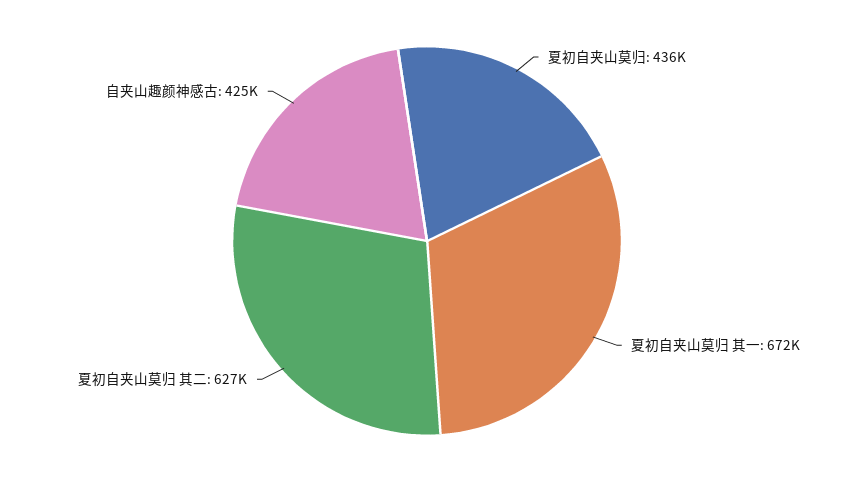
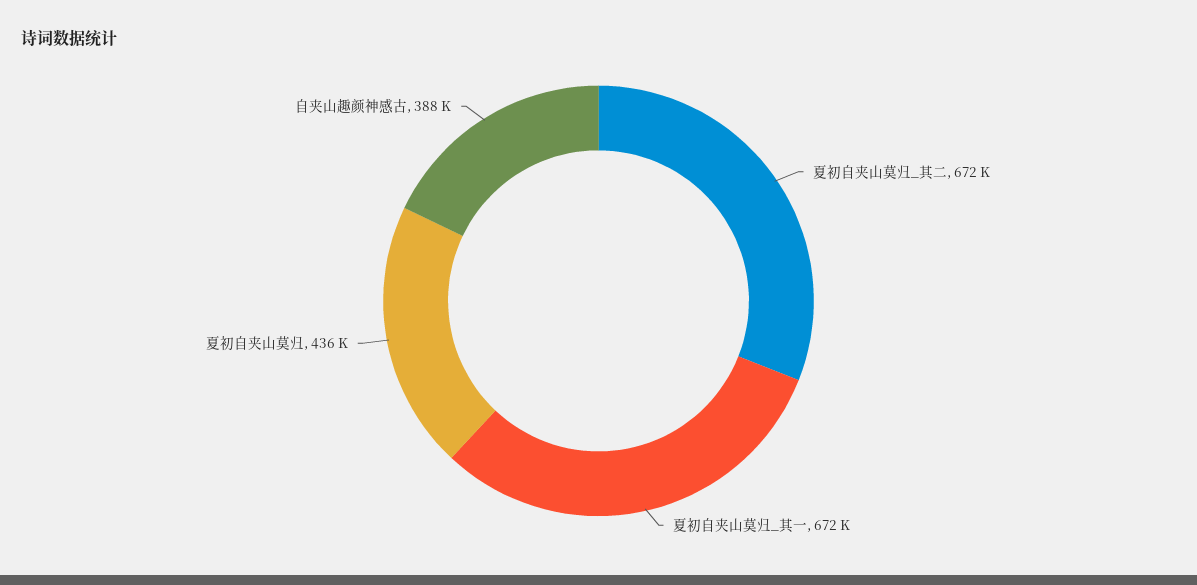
夏初自夹山莫归 其二: 627000 -> 672000
自夹山趣颜神感古: 425000 -> 388000

